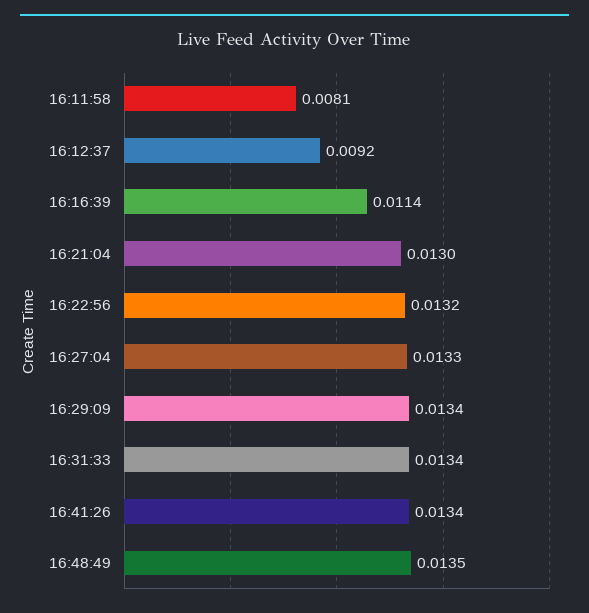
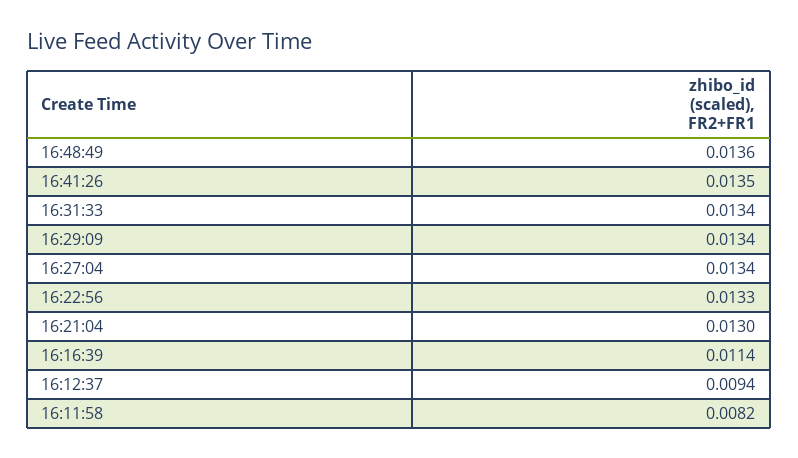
16:11:58: 0.0081 -> 0.0082
16:12:37: 0.0092 -> 0.0094
16:22:56: 0.0132 -> 0.0133
16:27:04: 0.0133 -> 0.0134
16:41:26: 0.0134 -> 0.0135
16:48:49: 0.0135 -> 0.0136

